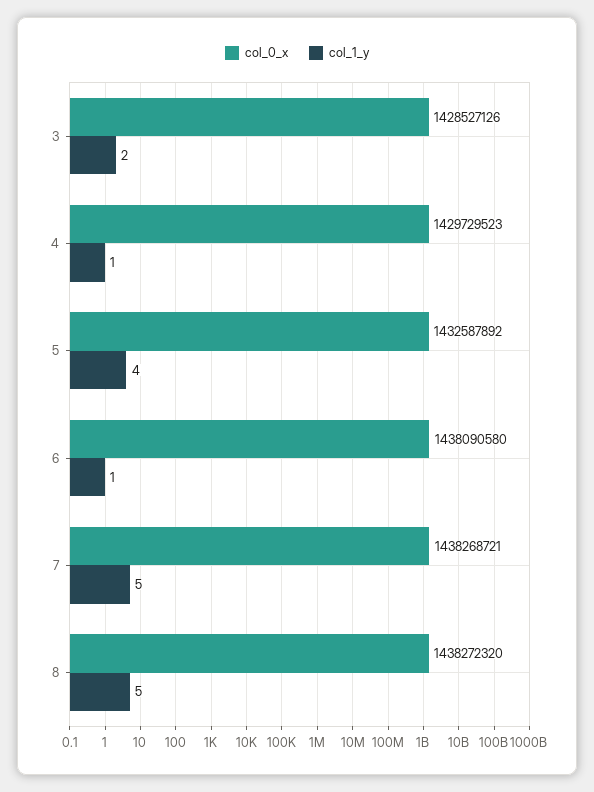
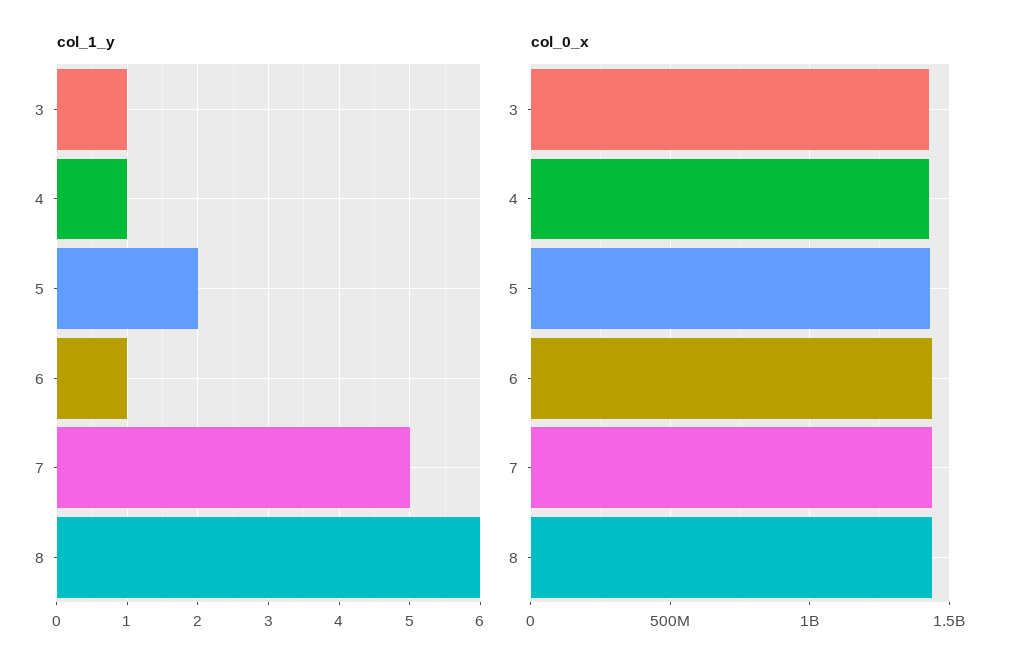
col_1_y, 3: 2 -> 1
col_1_y, 5: 4 -> 2
col_1_y, 8: 5 -> 6

